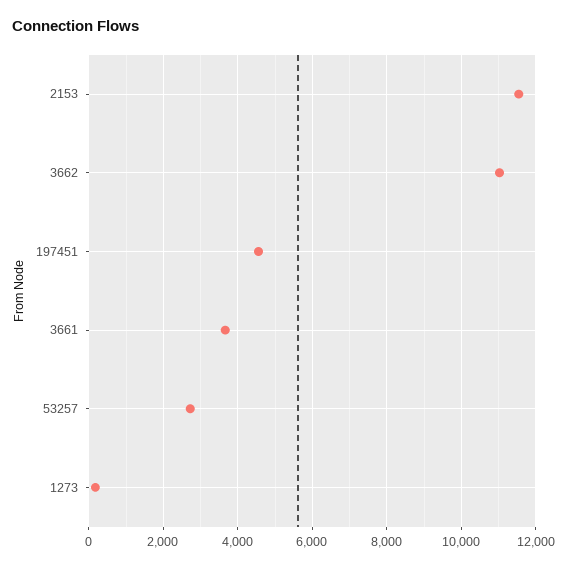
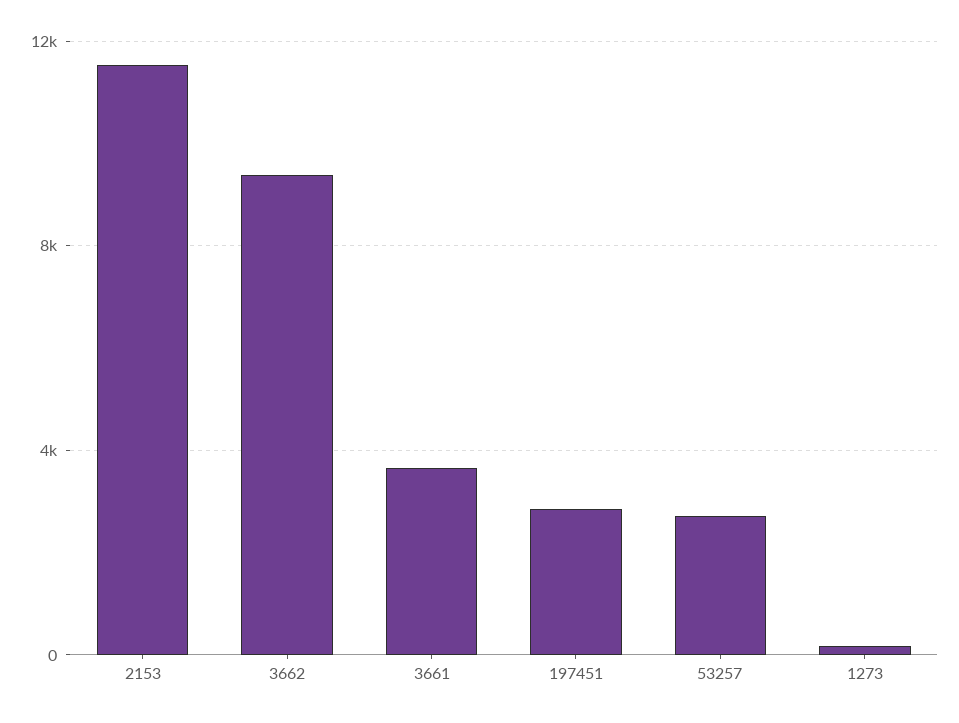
3662: 11000 -> 9500
197451: 4600 -> 3000

